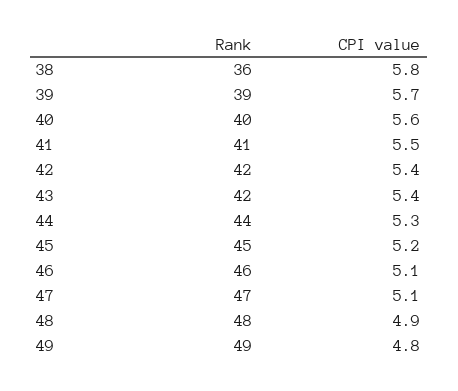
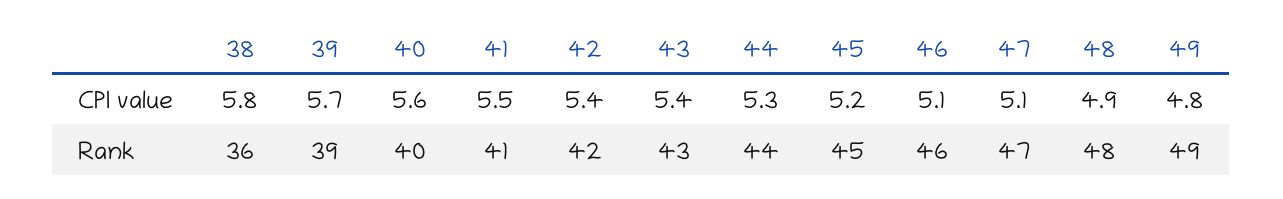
Rank, 43: 42 -> 43

